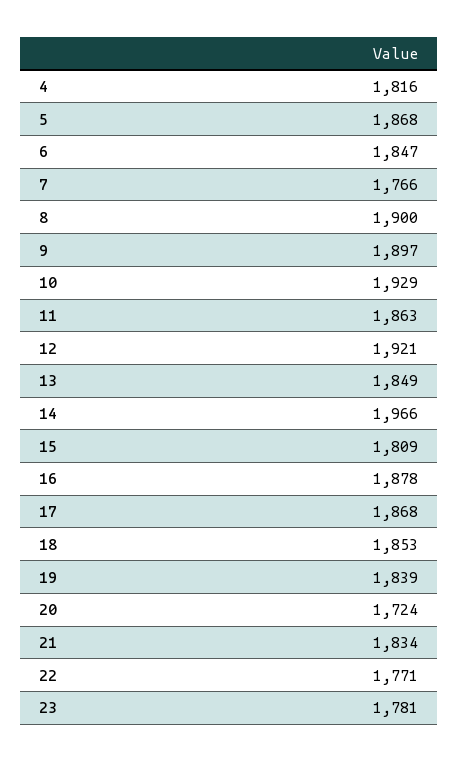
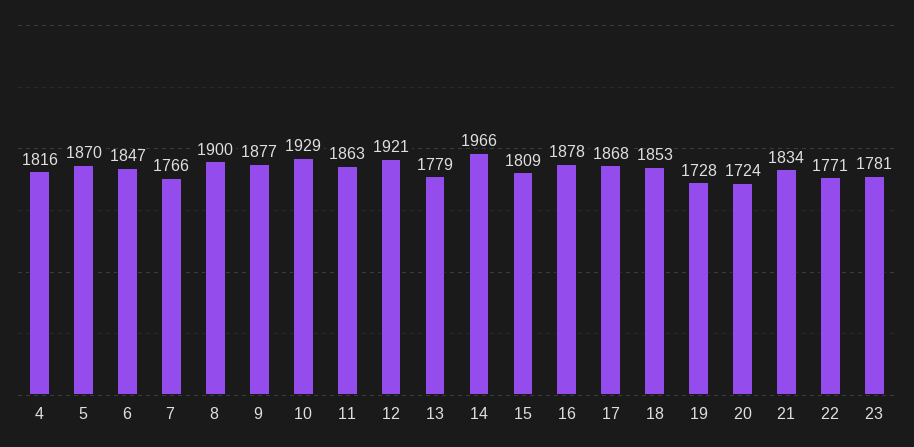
5: 1868 -> 1870
9: 1897 -> 1877
13: 1849 -> 1779
19: 1839 -> 1728

